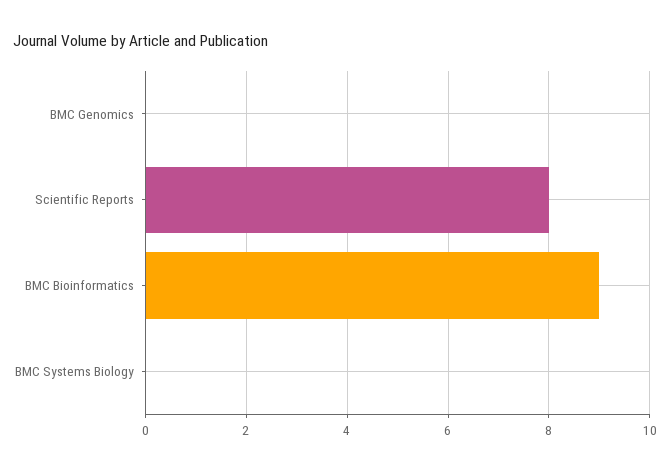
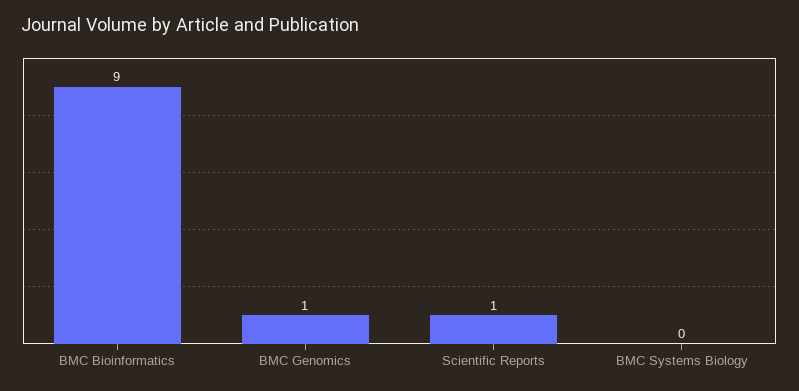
BMC Genomics: 0 -> 1
Scientific Reports: 8 -> 1

